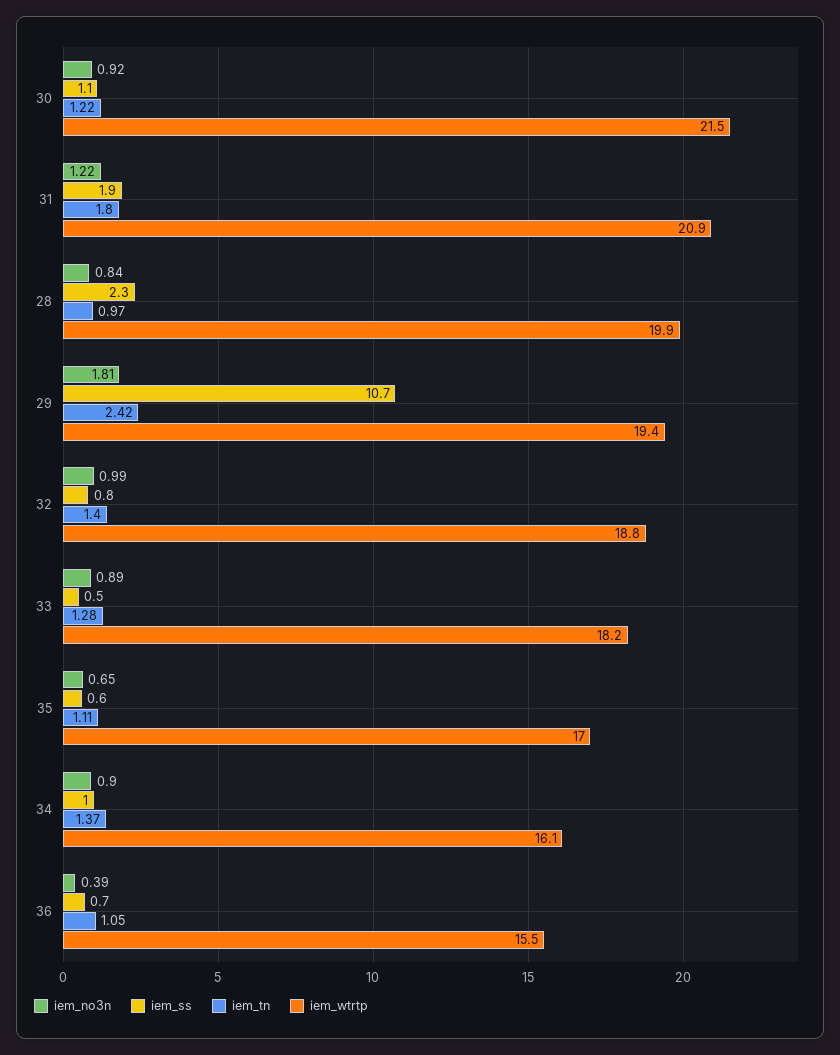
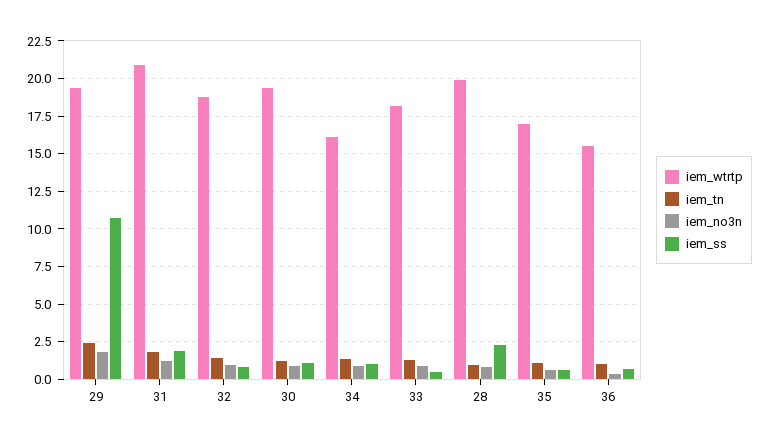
iem_wtrtp, 30: 21.5 -> 19.5

